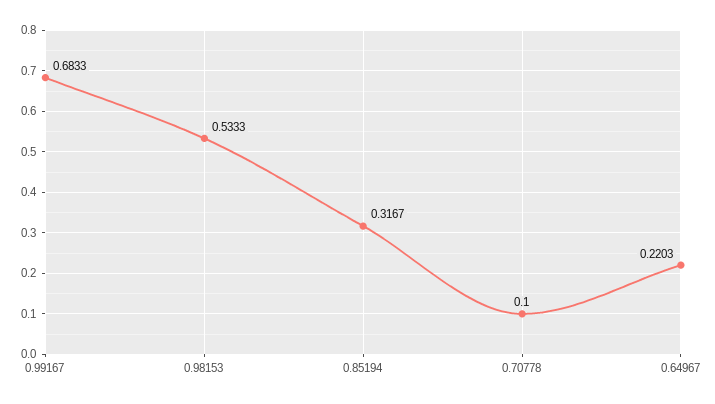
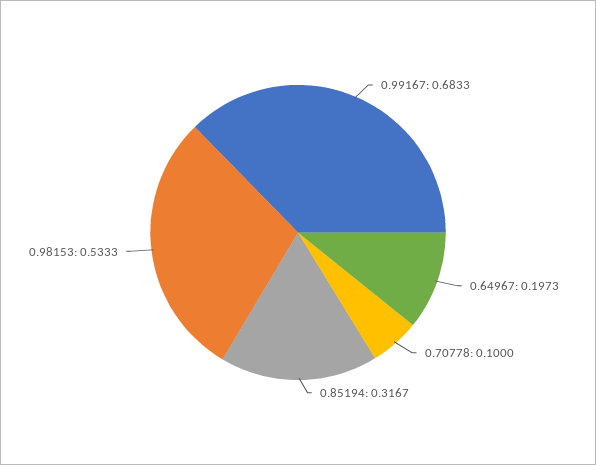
0.64967: 0.2203 -> 0.1973

